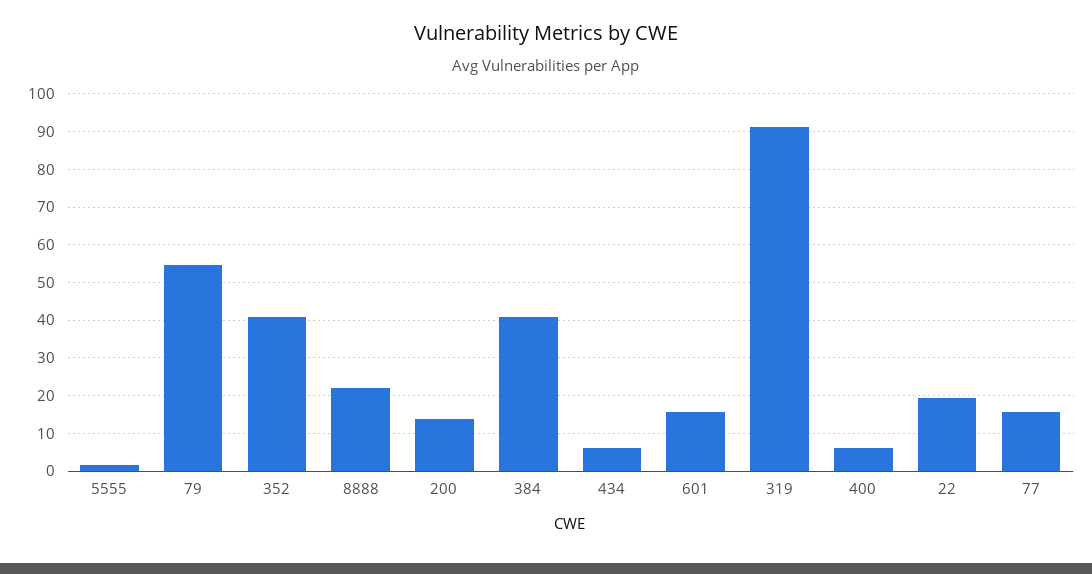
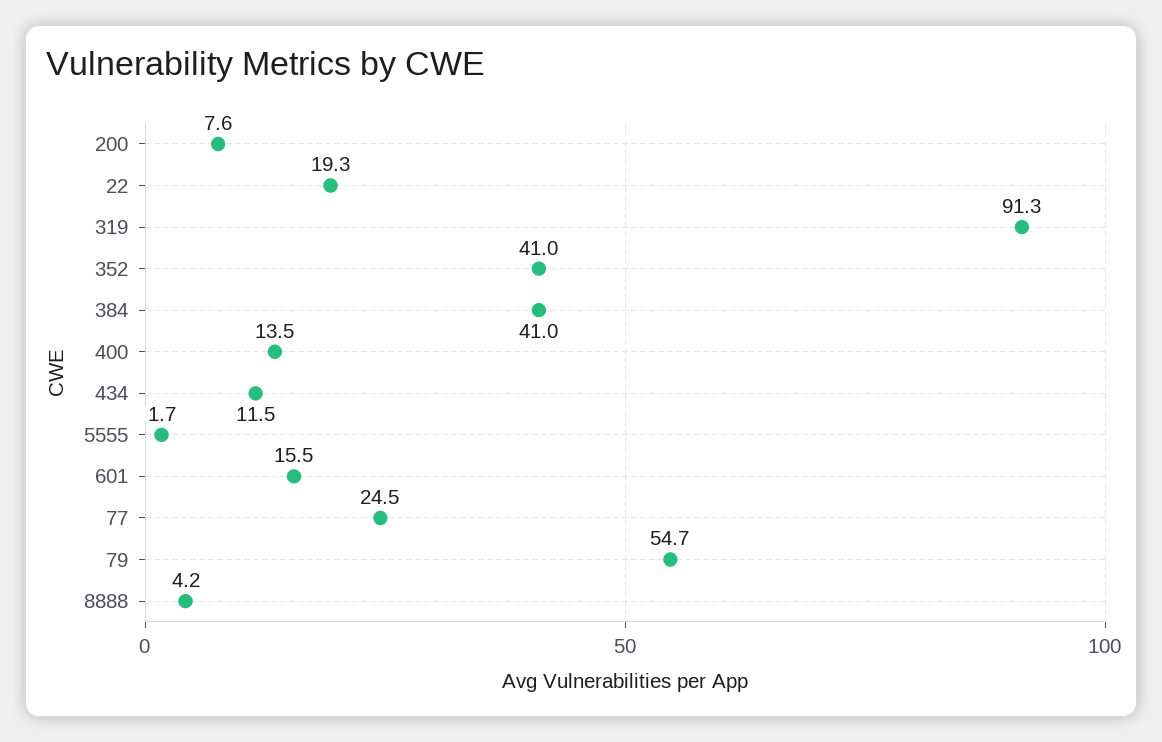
8888: 22 -> 4.2
200: 14 -> 7.6
434: 6 -> 11.5
400: 6 -> 13.5
77: 16 -> 24.5

